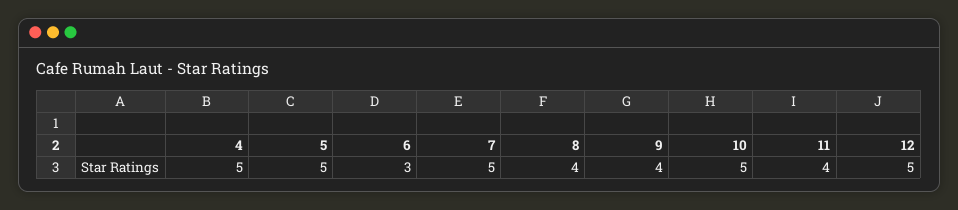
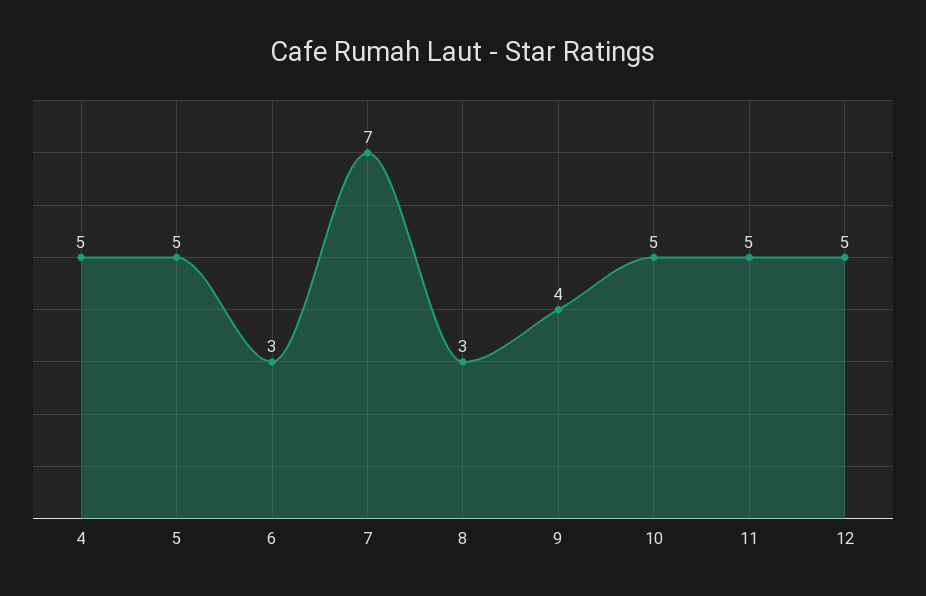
7: 5 -> 7
8: 4 -> 3
11: 4 -> 5

